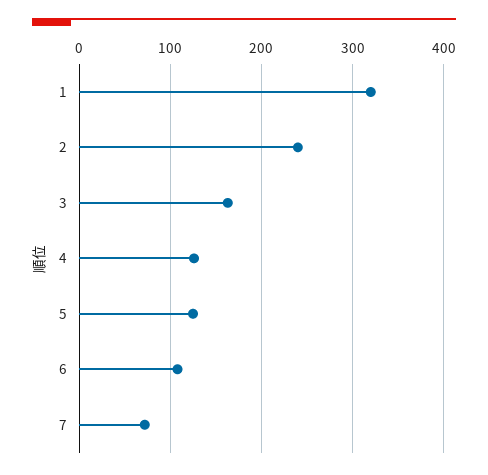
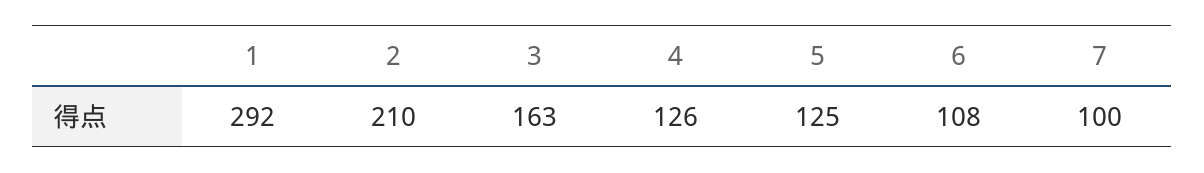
1: 320 -> 292
2: 240 -> 210
7: 70 -> 100

